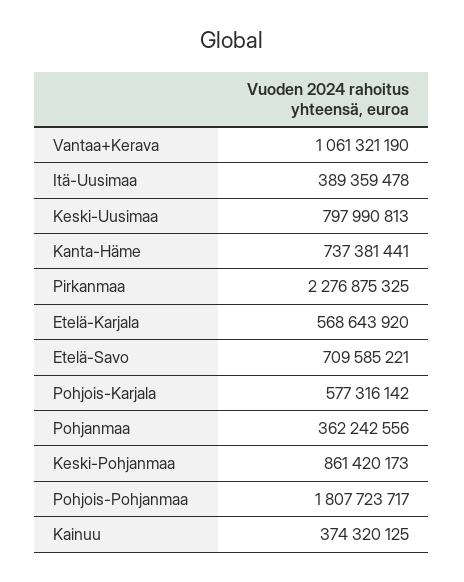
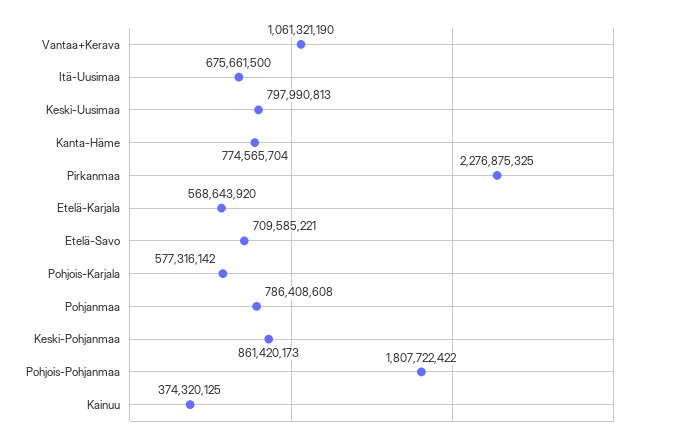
Itä-Uusimaa: 389359478 -> 675661500
Kanta-Häme: 737381441 -> 774565704
Pohjanmaa: 362242556 -> 786408608
Pohjois-Pohjanmaa: 1807723717 -> 1807722422

